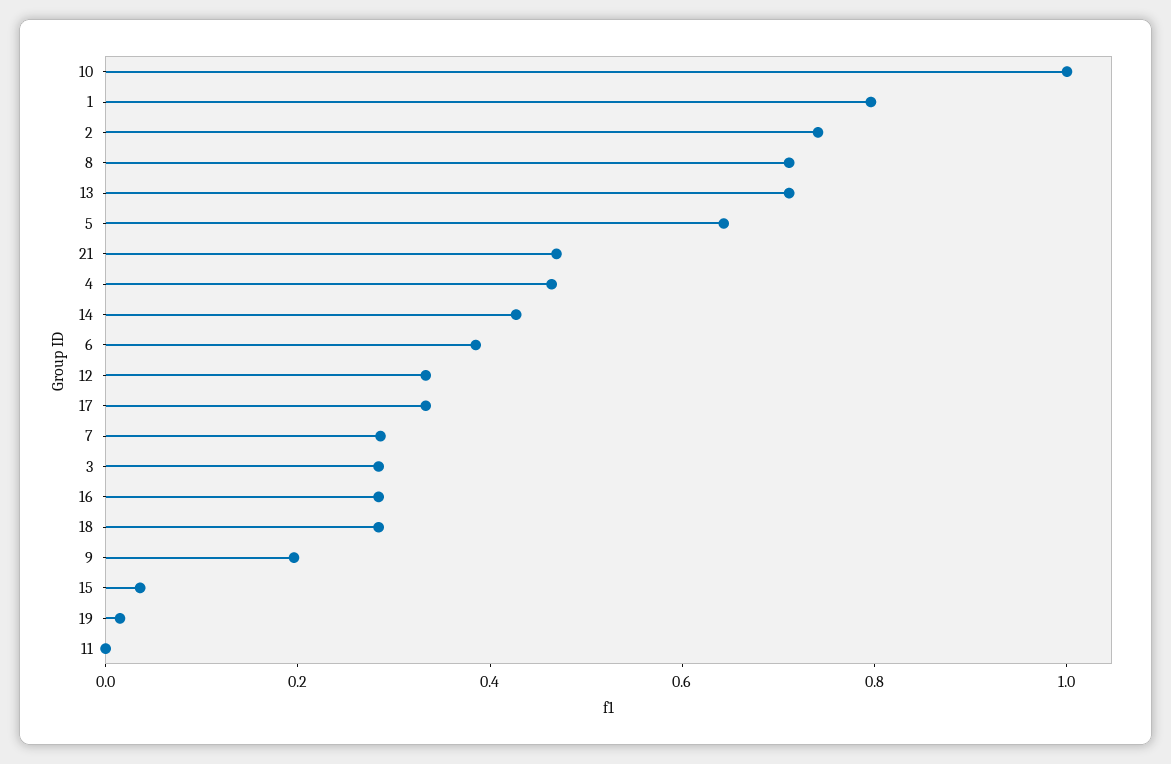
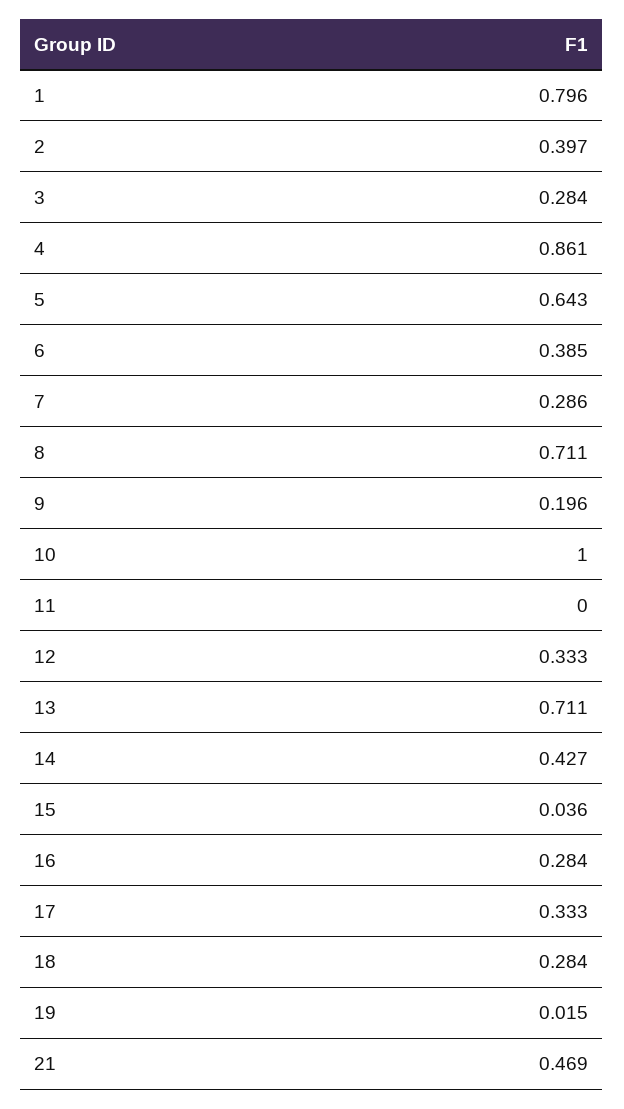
2: 0.75 -> 0.397
4: 0.45 -> 0.861

